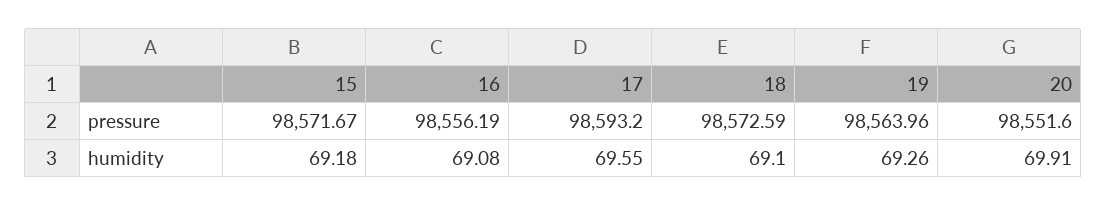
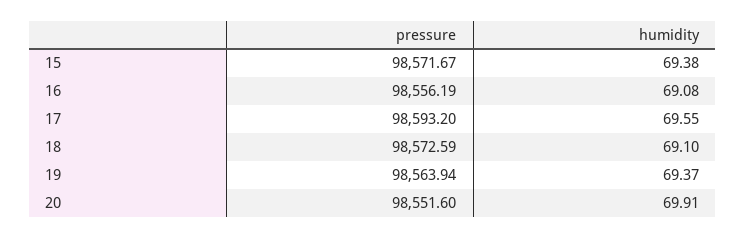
19, pressure: 98563.96 -> 98563.94
15, humidity: 69.18 -> 69.38
19, humidity: 69.26 -> 69.37

